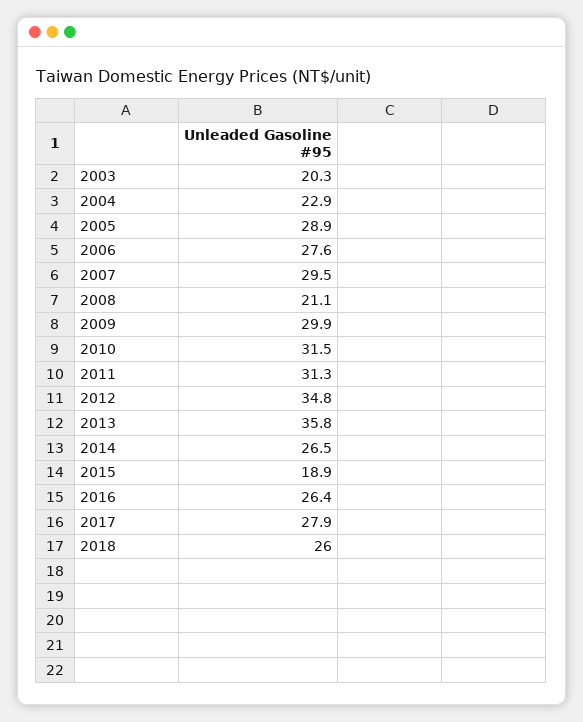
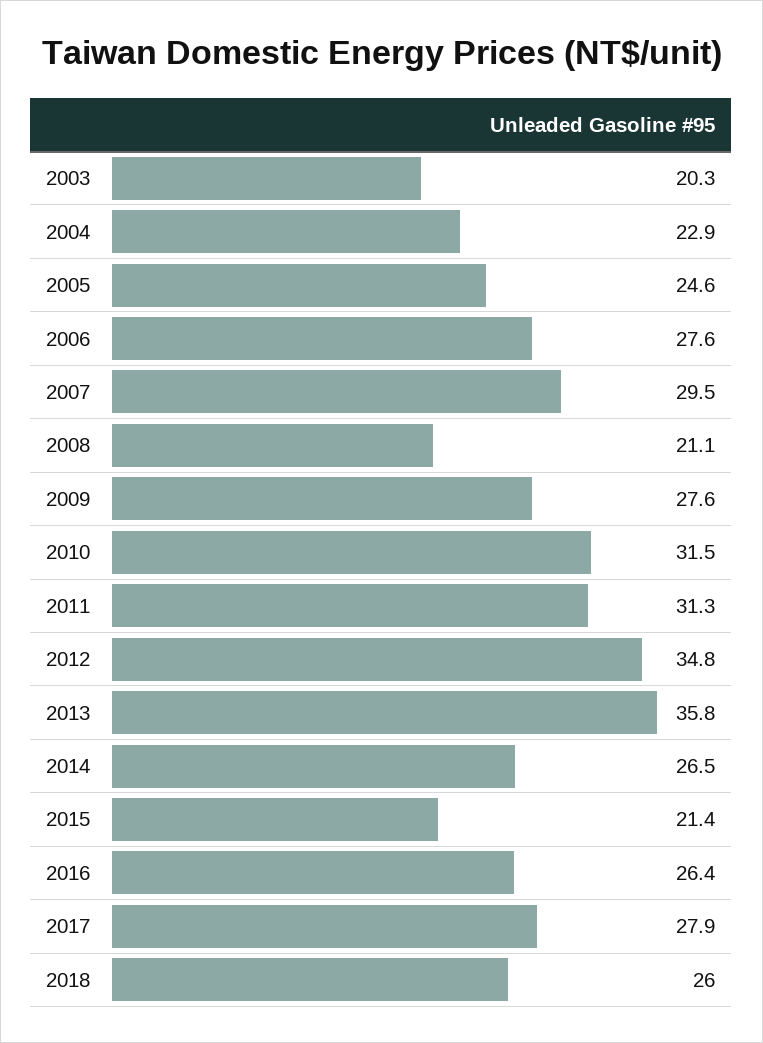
2005: 28.9 -> 24.6
2009: 29.9 -> 27.6
2015: 18.9 -> 21.4

